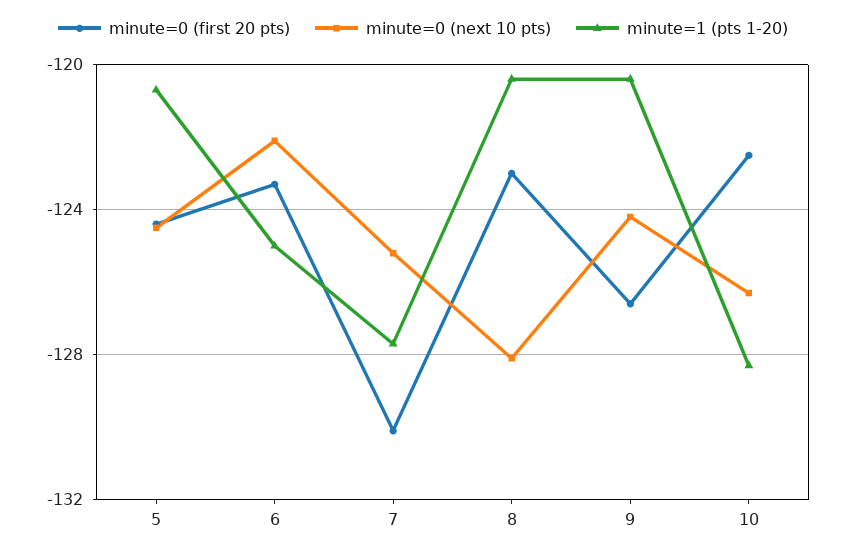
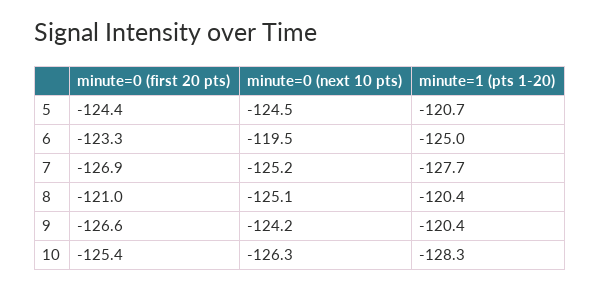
minute=0 (next 10 pts), 6: -122 -> -119.5
minute=0 (first 20 pts), 7: -130 -> -126.9
minute=0 (first 20 pts), 8: -123 -> -121
minute=0 (next 10 pts), 8: -128 -> -125.1
minute=0 (first 20 pts), 10: -122.5 -> -125.4

